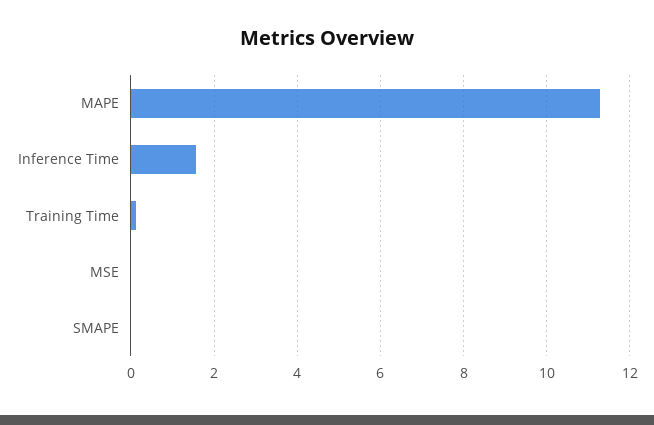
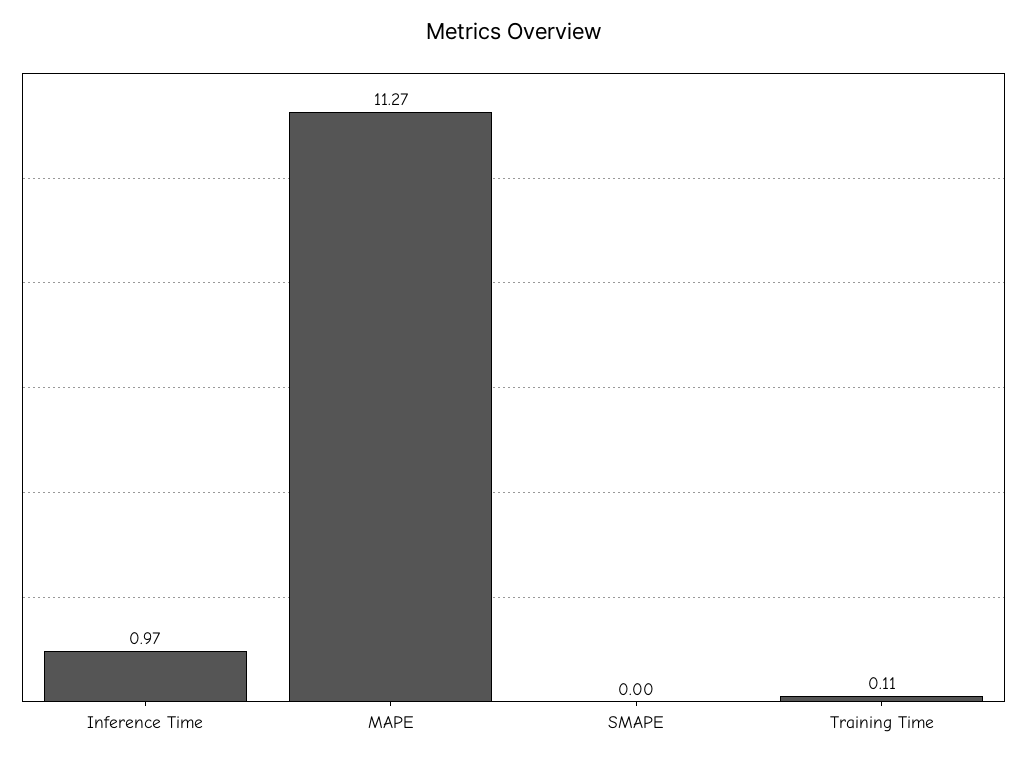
Inference Time: 1.6 -> 0.97
MSE: 0 -> none

